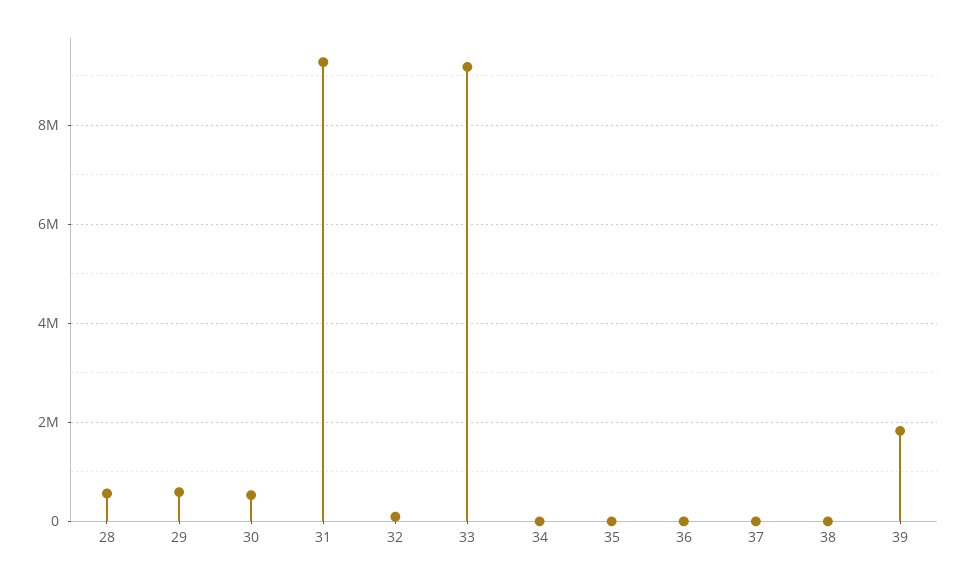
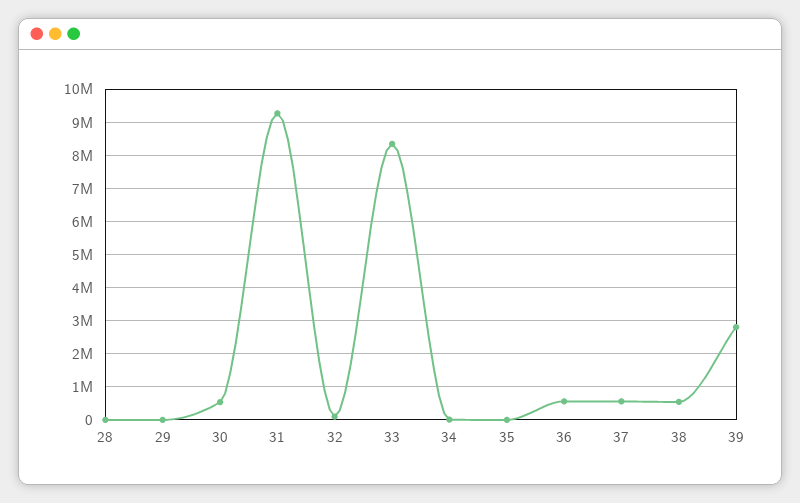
28: 600000 -> 0
29: 600000 -> 0
33: 9200000 -> 8400000
36: 0 -> 600000
37: 0 -> 600000
38: 0 -> 600000
39: 1800000 -> 2800000

